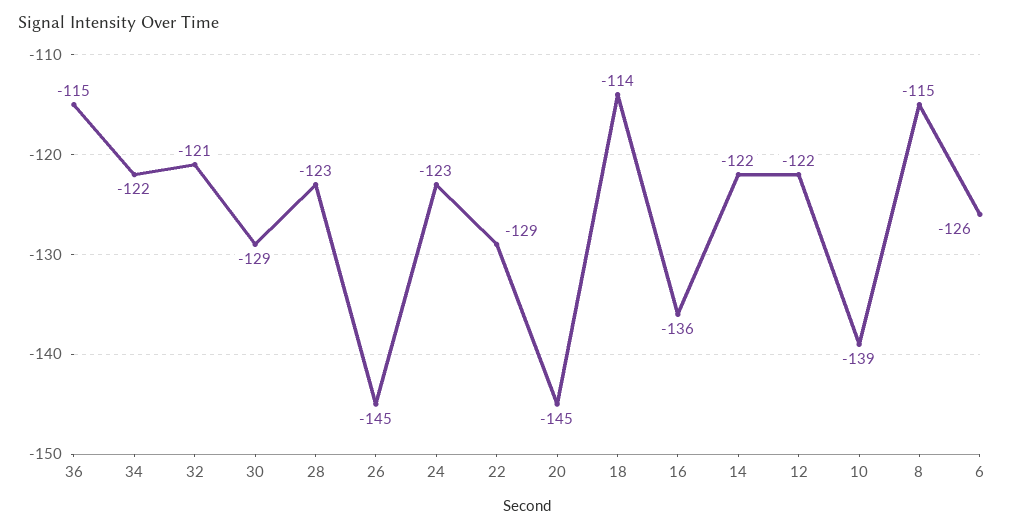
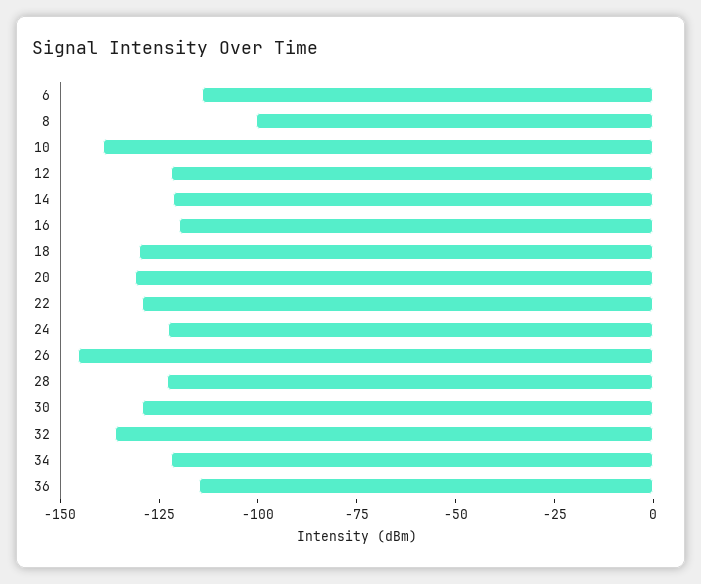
32: -121 -> -135
20: -145 -> -130
18: -114 -> -130
16: -136 -> -120
8: -115 -> -100
6: -126 -> -115

